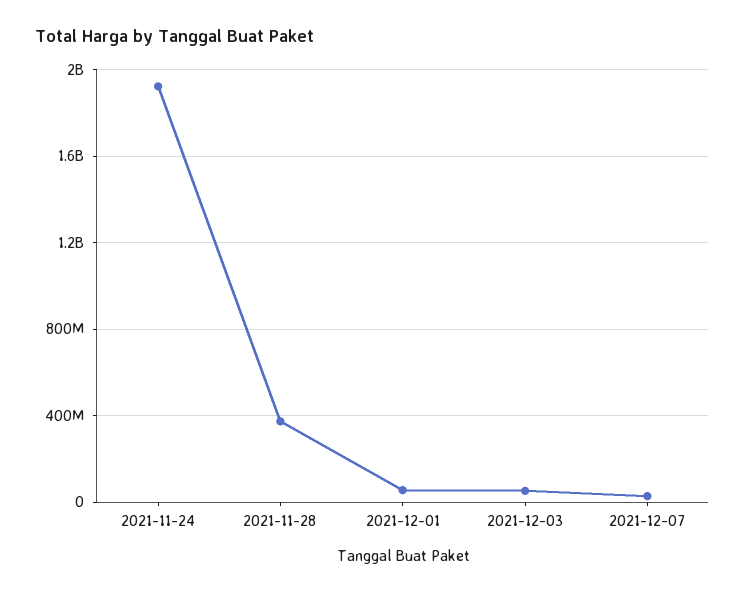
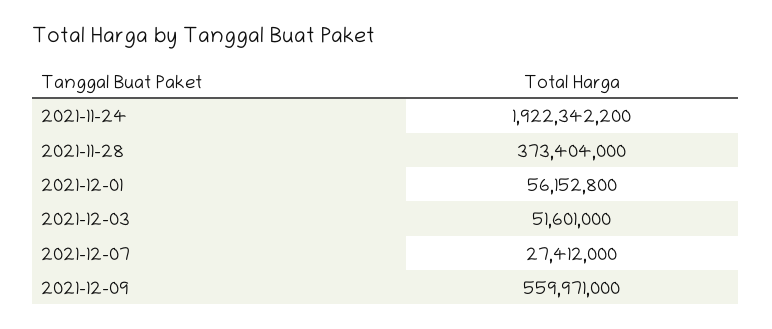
2021-12-09: none -> 559971000

